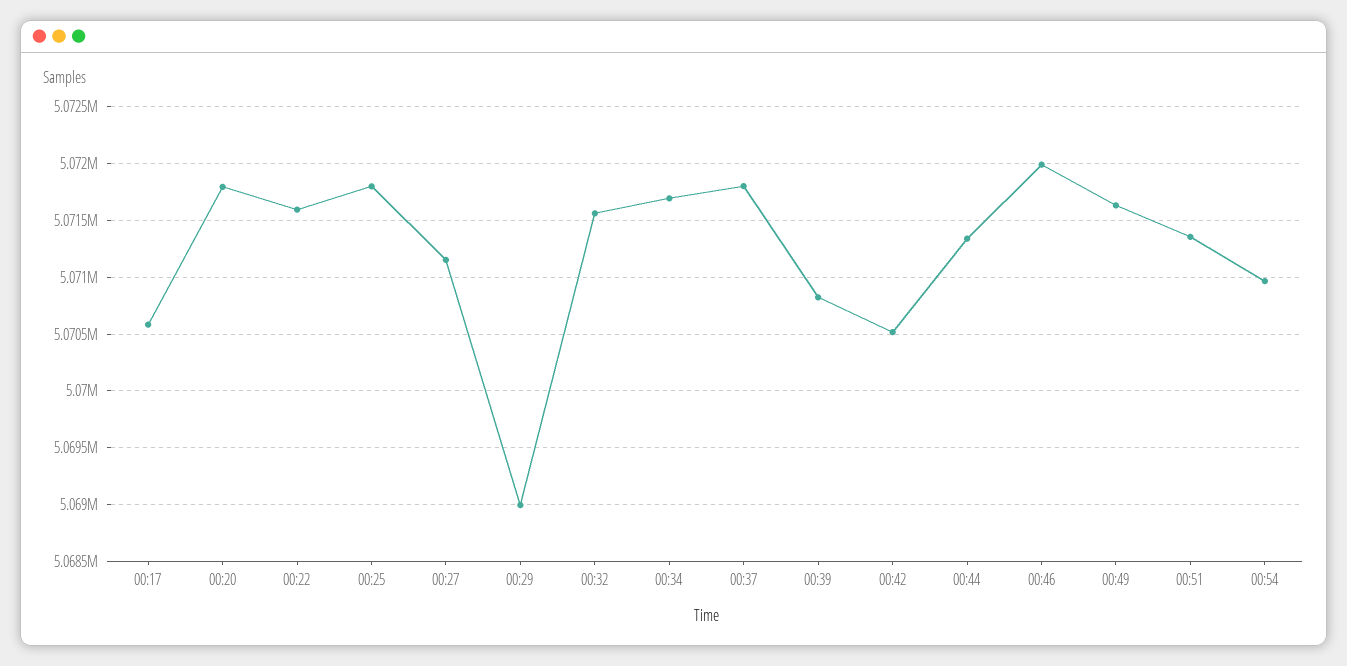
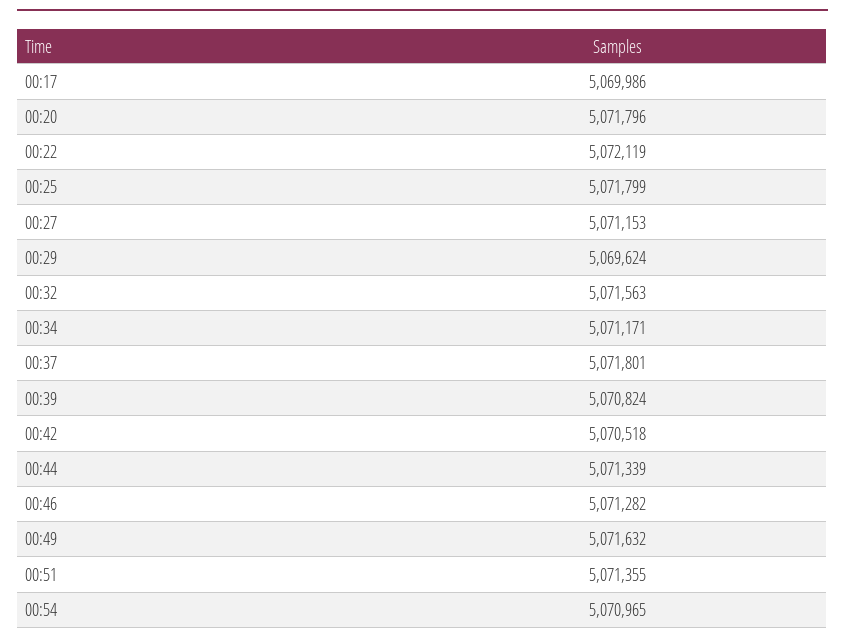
00:17: 5070600 -> 5069986
00:22: 5071600 -> 5072119
00:29: 5069000 -> 5069624
00:34: 5071700 -> 5071171
00:46: 5072000 -> 5071282

